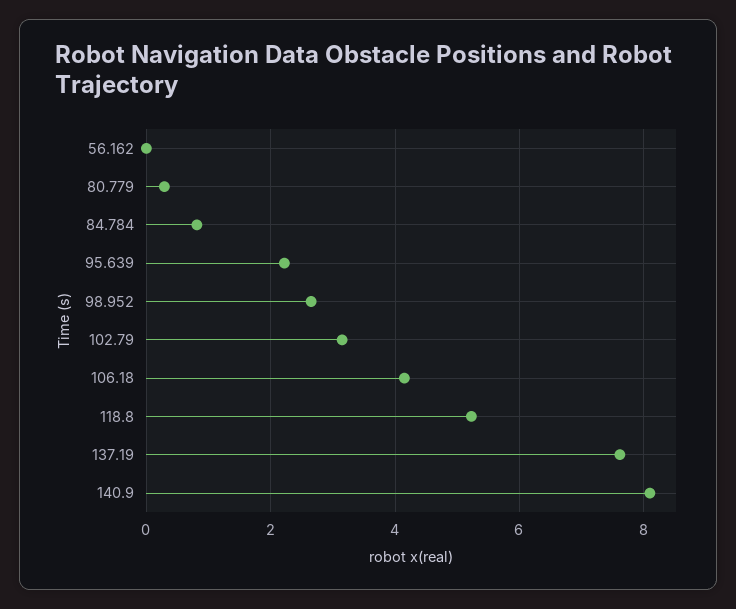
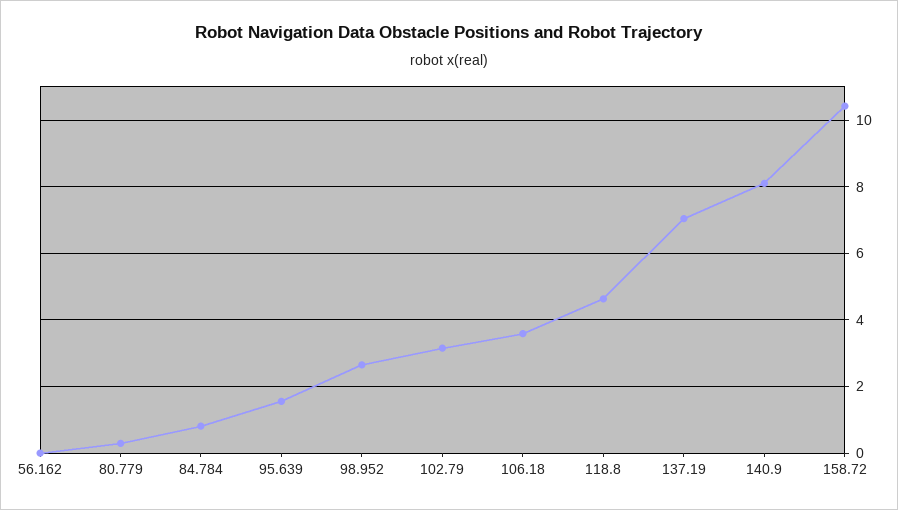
95.639: 2.2 -> 1.6
106.18: 4.2 -> 3.6
118.8: 5.2 -> 4.6
137.19: 7.6 -> 7
158.72: none -> 10.4

